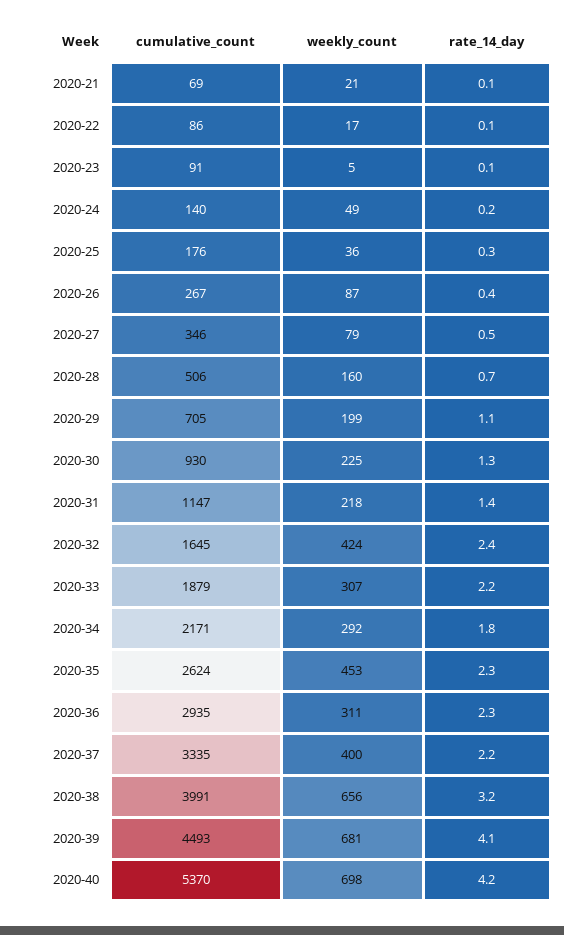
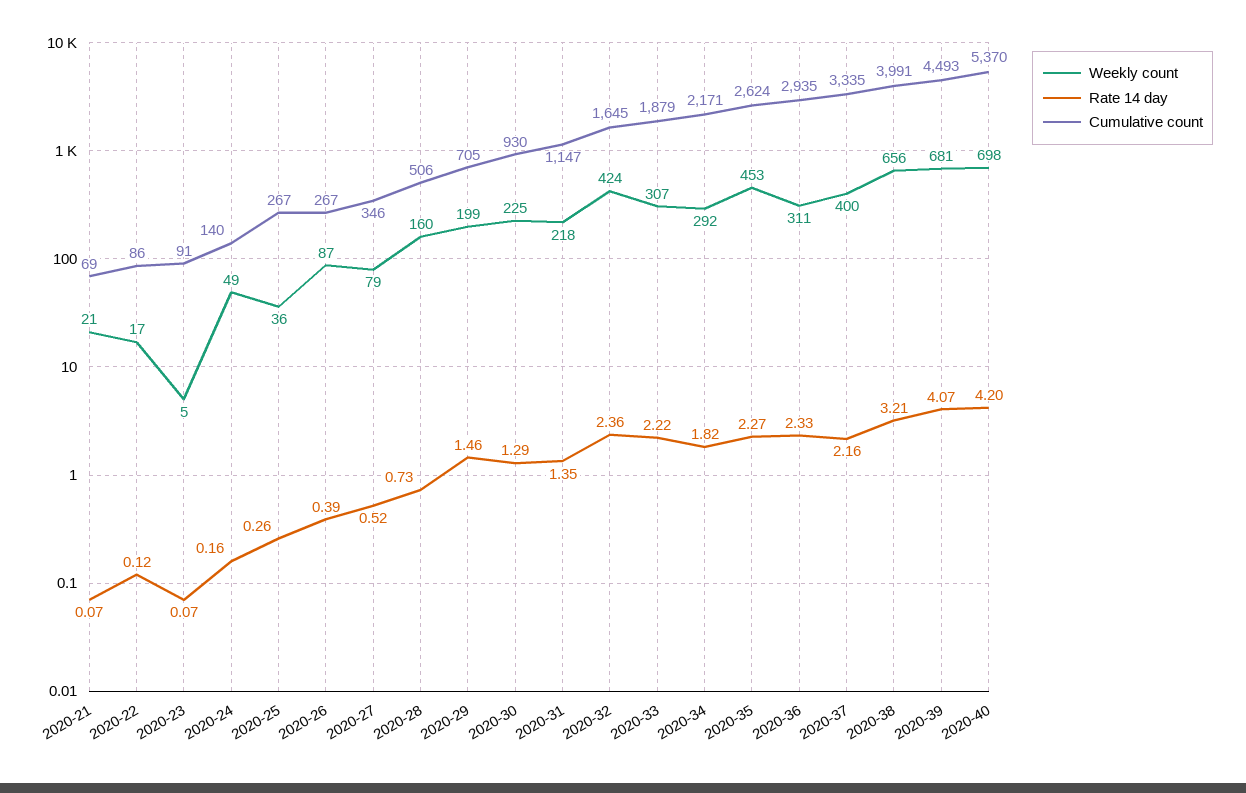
cumulative_count, 2020-25: 176 -> 267
rate_14_day, 2020-29: 1.1 -> 1.46

